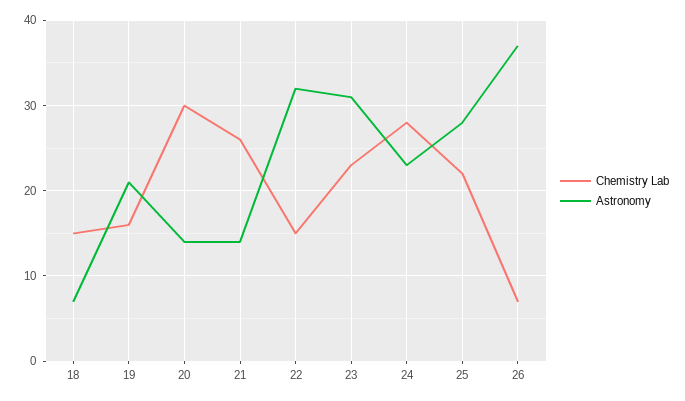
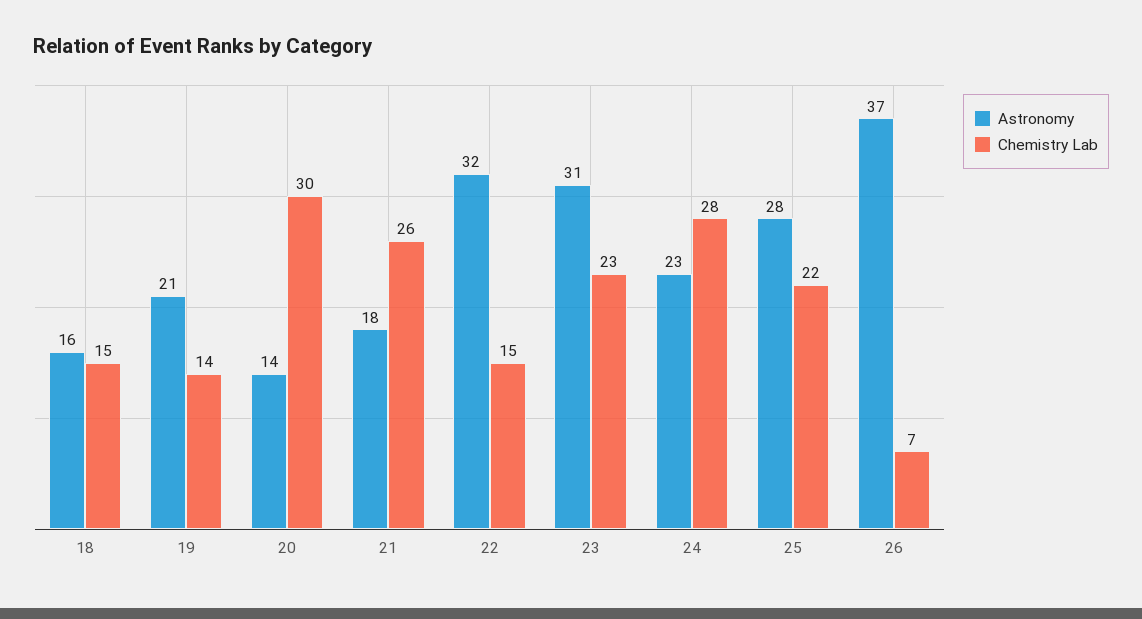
Astronomy, 18: 7 -> 16
Chemistry Lab, 19: 16 -> 14
Astronomy, 21: 14 -> 18

